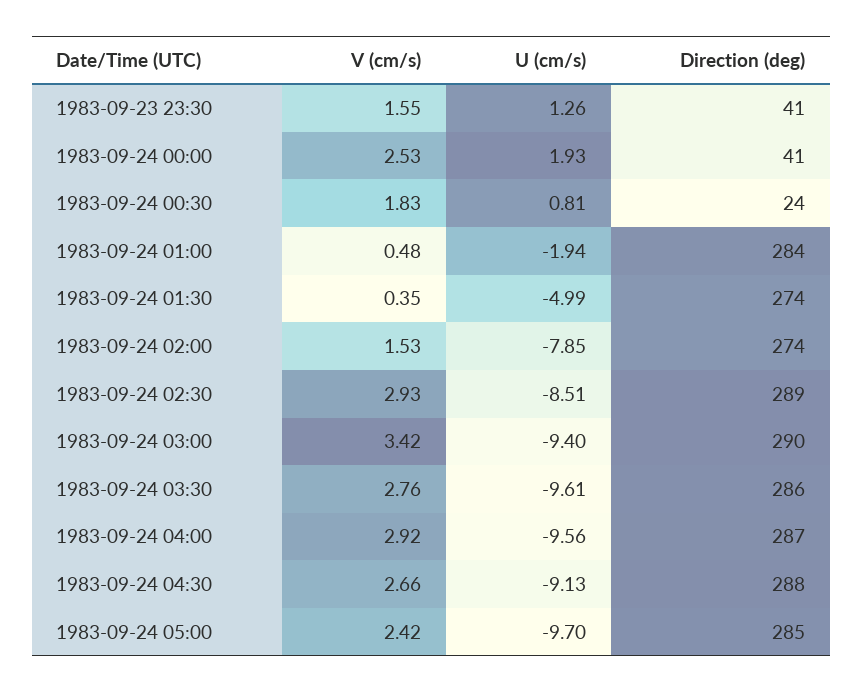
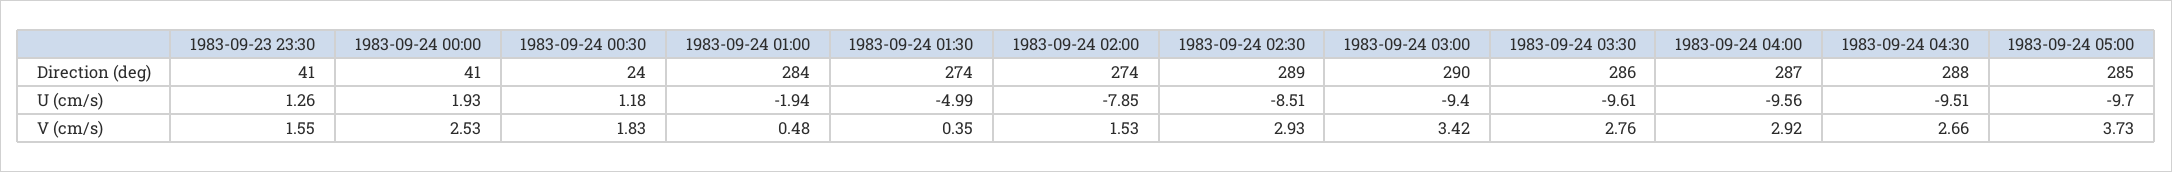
U (cm/s), 1983-09-24 00:30: 0.81 -> 1.18
U (cm/s), 1983-09-24 04:30: -9.13 -> -9.51
V (cm/s), 1983-09-24 05:00: 2.42 -> 3.73

